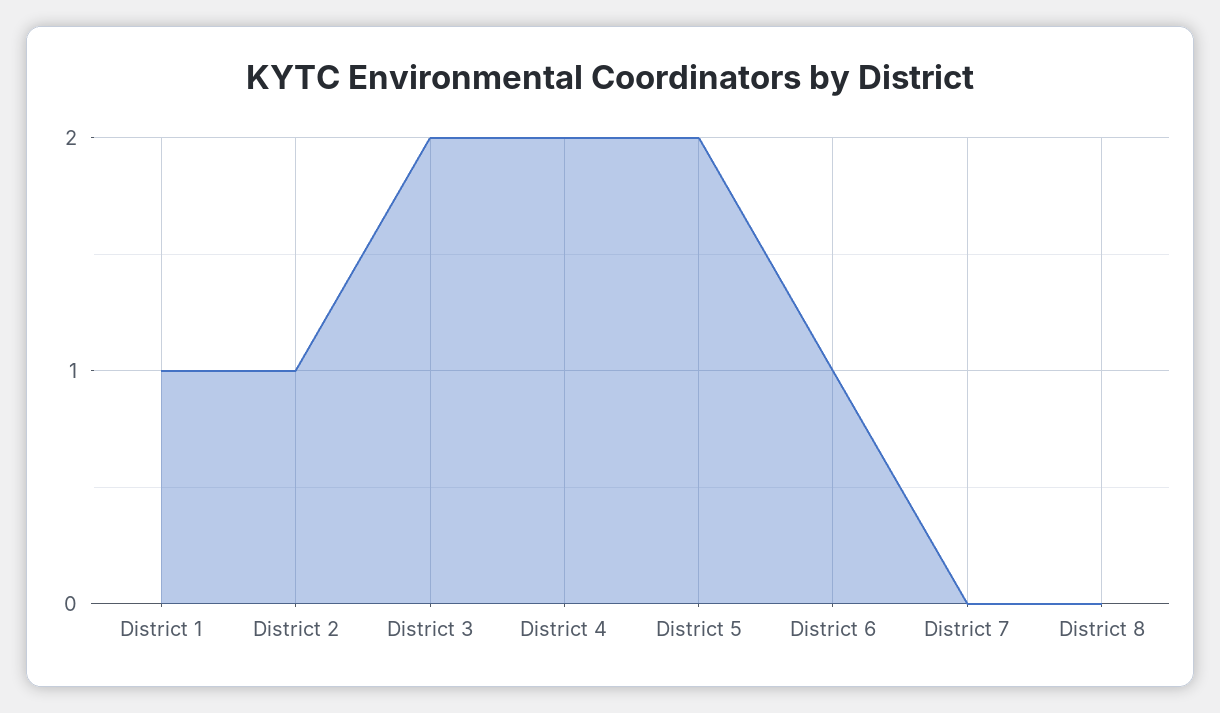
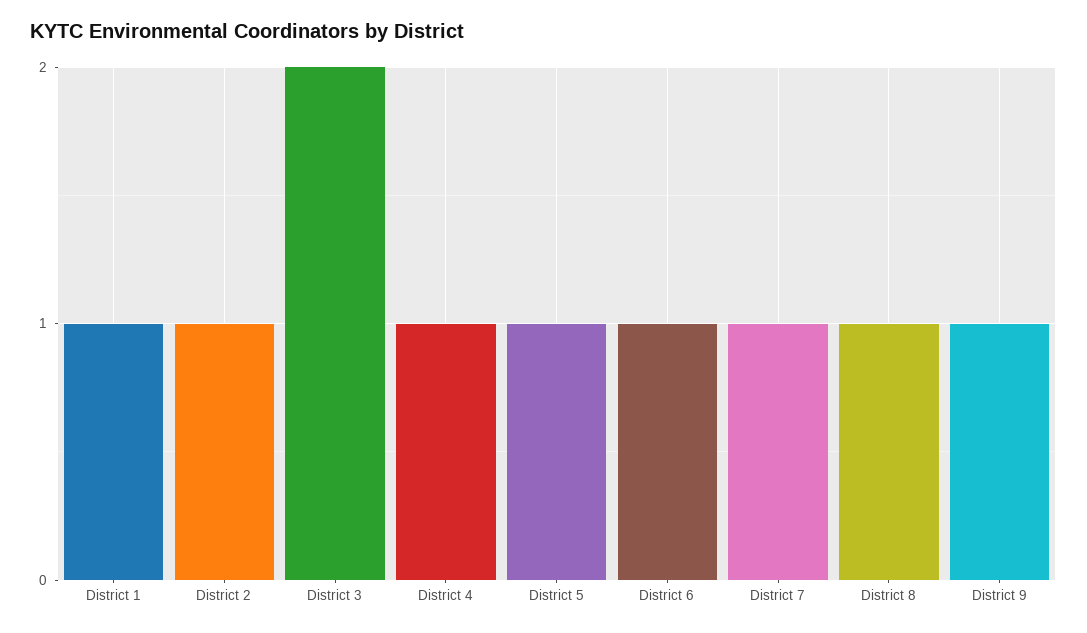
District 4: 2 -> 1
District 5: 2 -> 1
District 7: 0 -> 1
District 8: 0 -> 1
District 9: none -> 1

